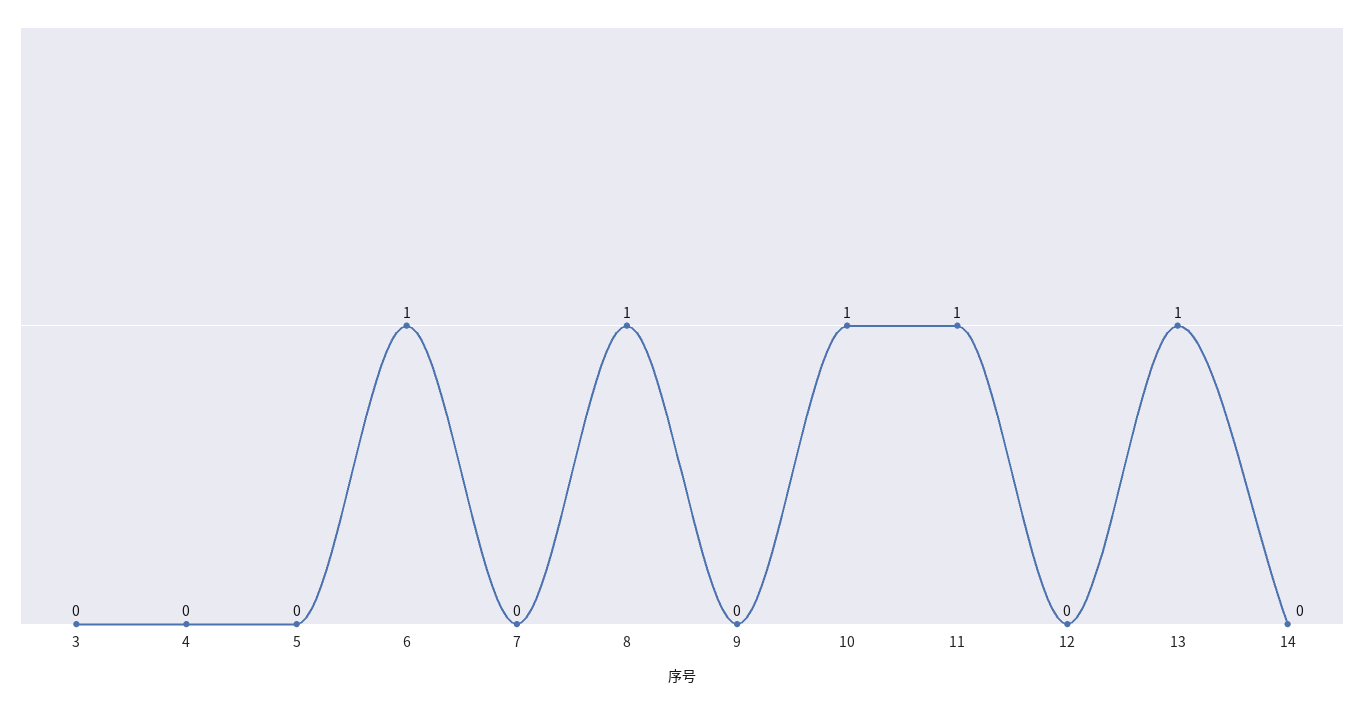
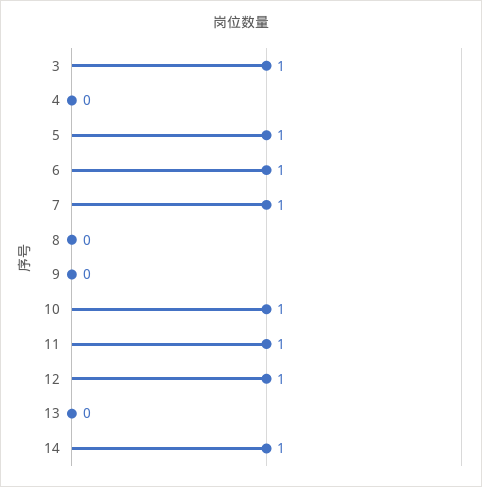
3: 0 -> 1
5: 0 -> 1
7: 0 -> 1
8: 1 -> 0
12: 0 -> 1
13: 1 -> 0
14: 0 -> 1

